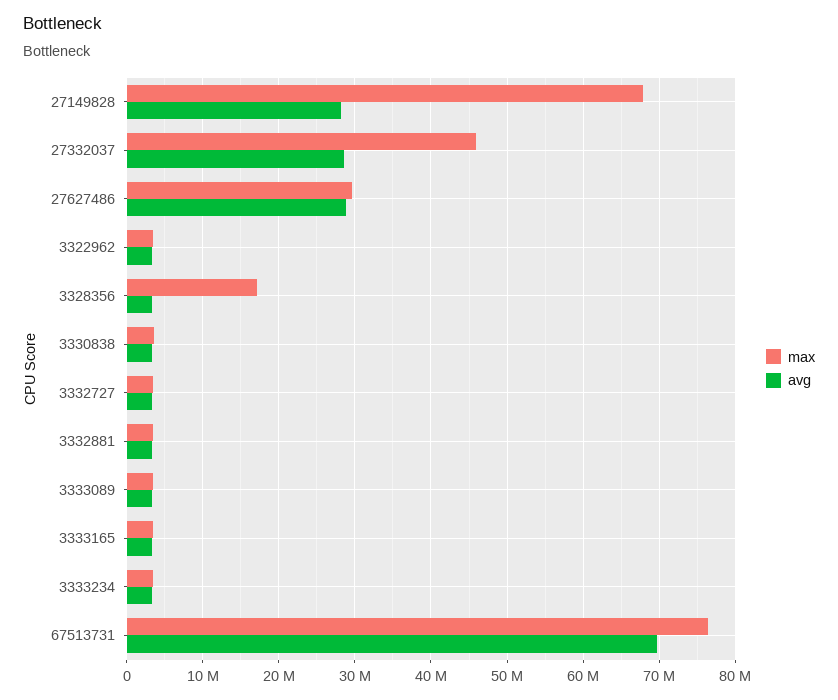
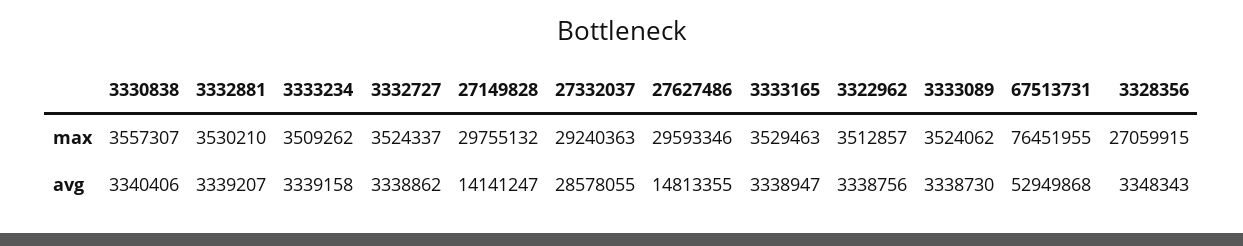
max, 27149828: 68000000 -> 29755132
avg, 27149828: 28000000 -> 14141247
max, 27332037: 46000000 -> 29240363
avg, 27627486: 29000000 -> 14813355
max, 3328356: 17000000 -> 27059915
avg, 67513731: 70000000 -> 52949868

